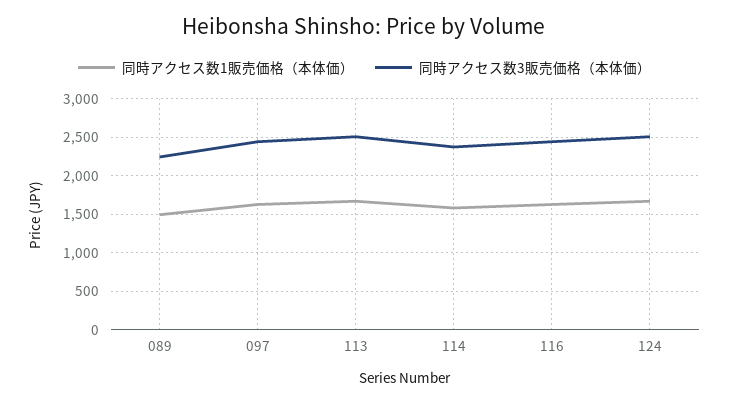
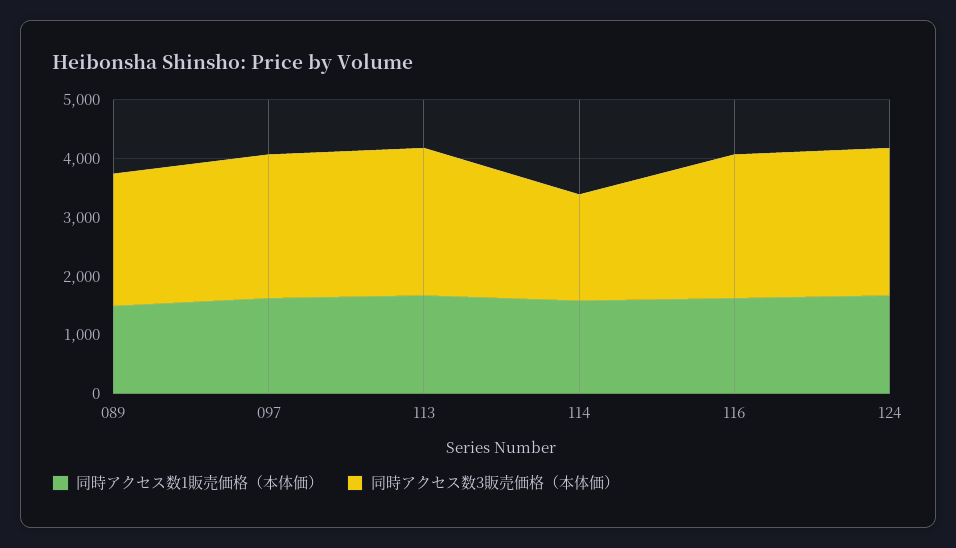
同時アクセス数3販売価格（本体価）, 114: 2400 -> 1800

